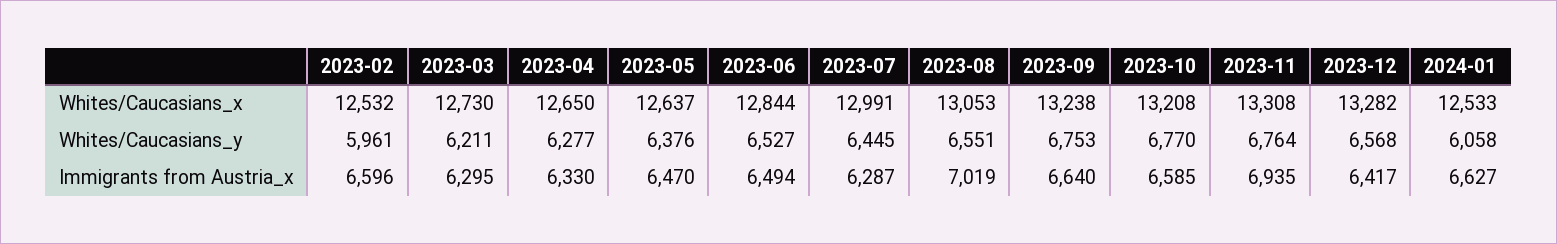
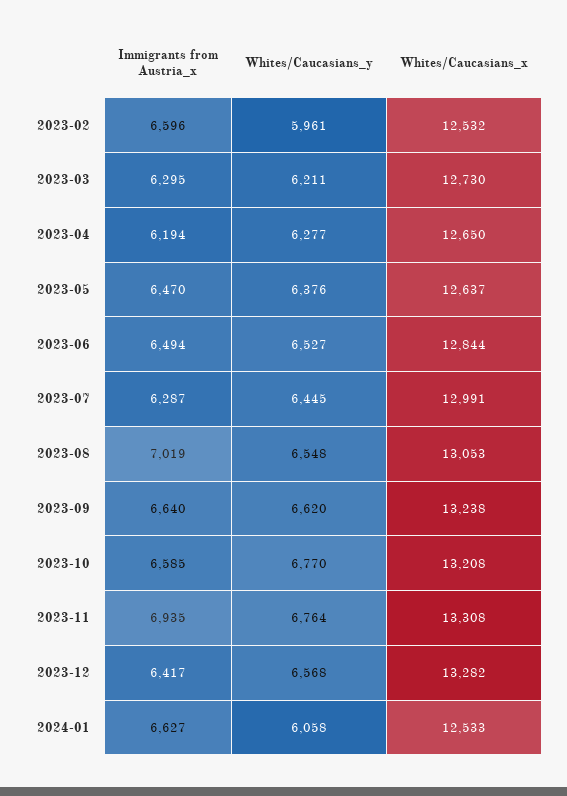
2023-08, Whites/Caucasians_y: 6551 -> 6548
2023-09, Whites/Caucasians_y: 6753 -> 6620
2023-04, Immigrants from Austria_x: 6330 -> 6194

